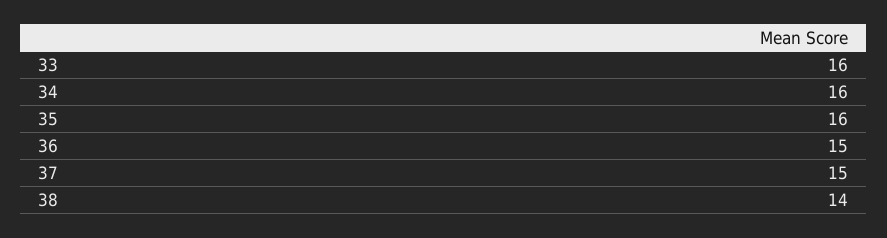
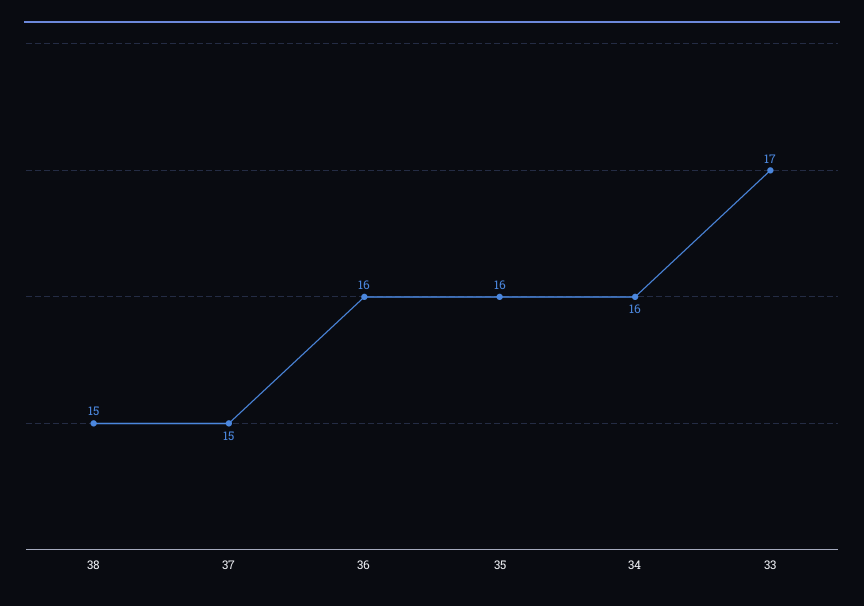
33: 16 -> 17
36: 15 -> 16
38: 14 -> 15

